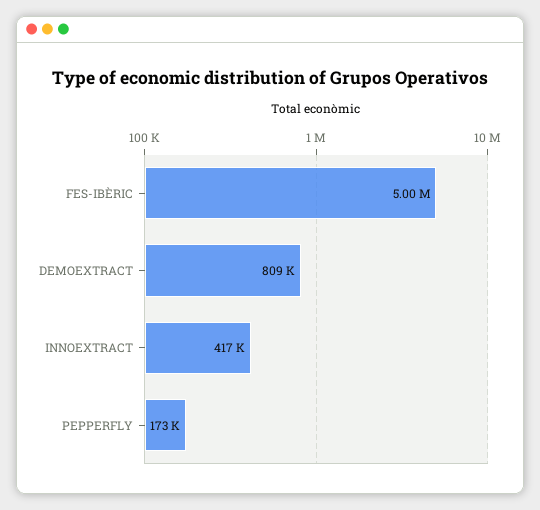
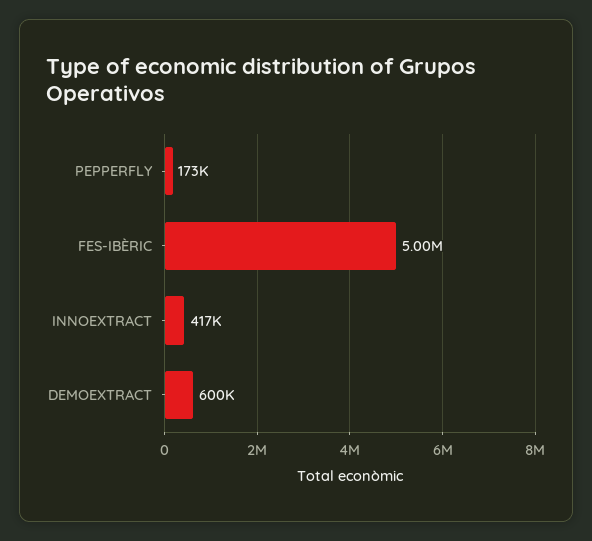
DEMOEXTRACT: 809000 -> 600000

